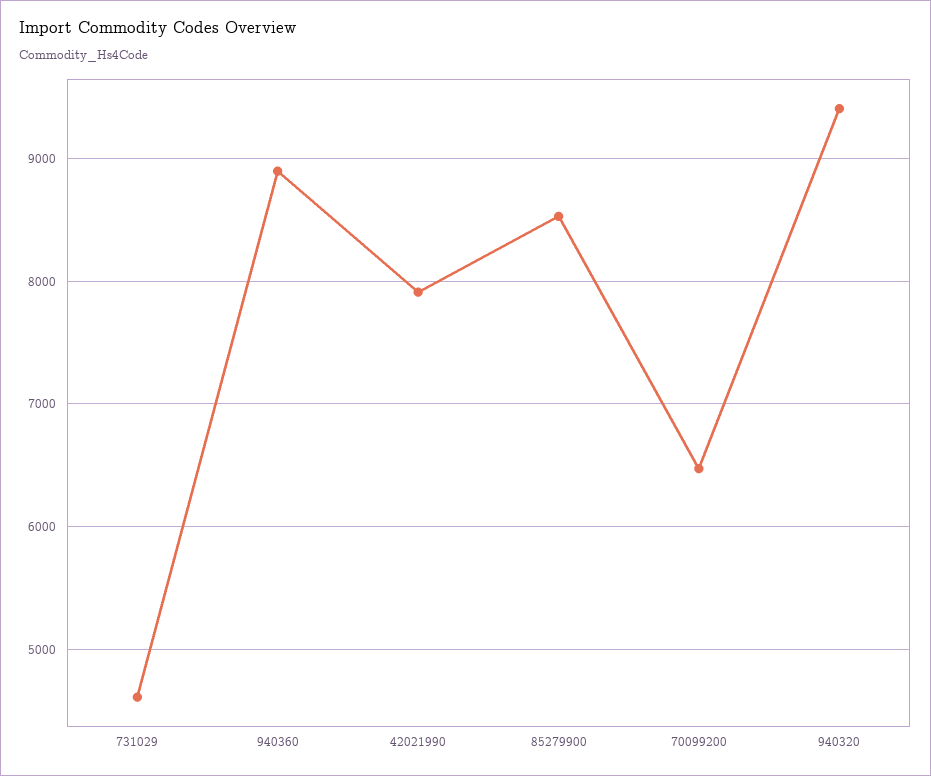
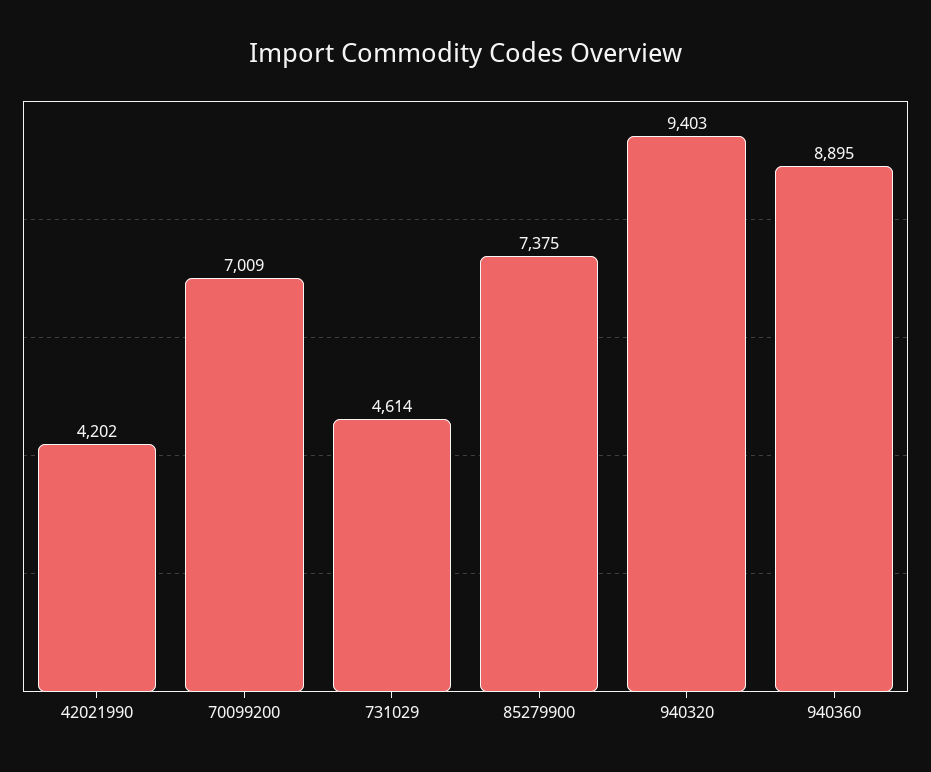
42021990: 7900 -> 4202
85279900: 8500 -> 7375
70099200: 6500 -> 7009

